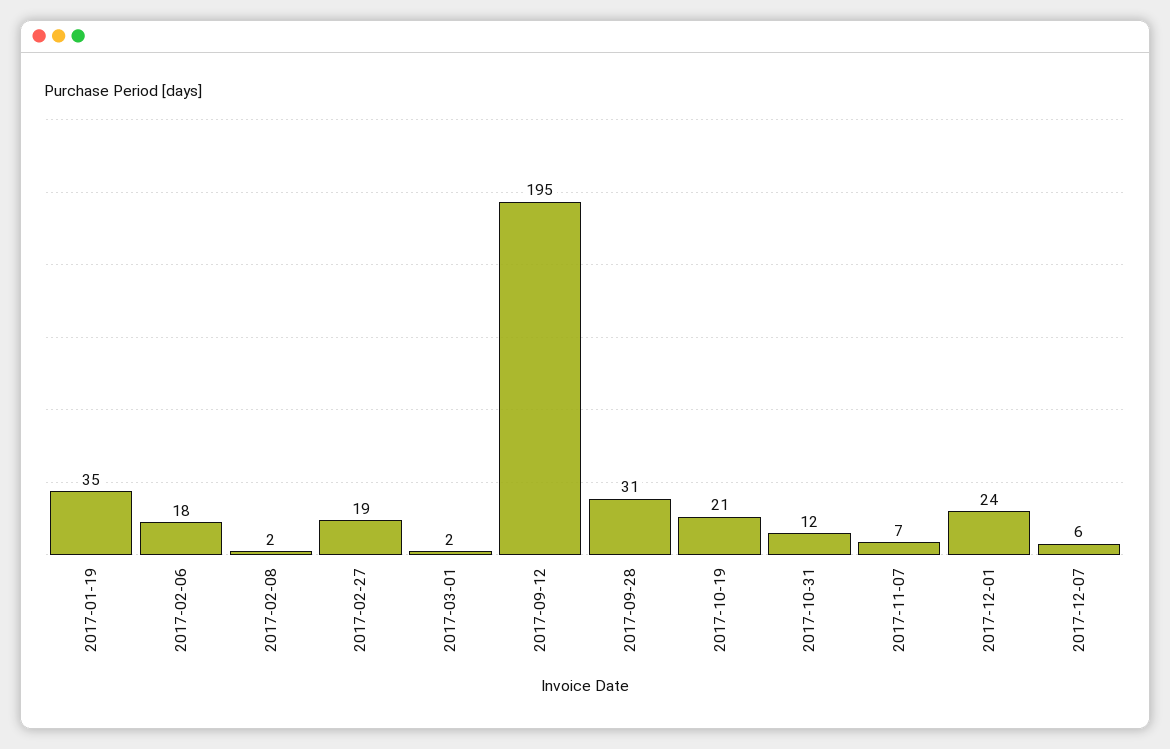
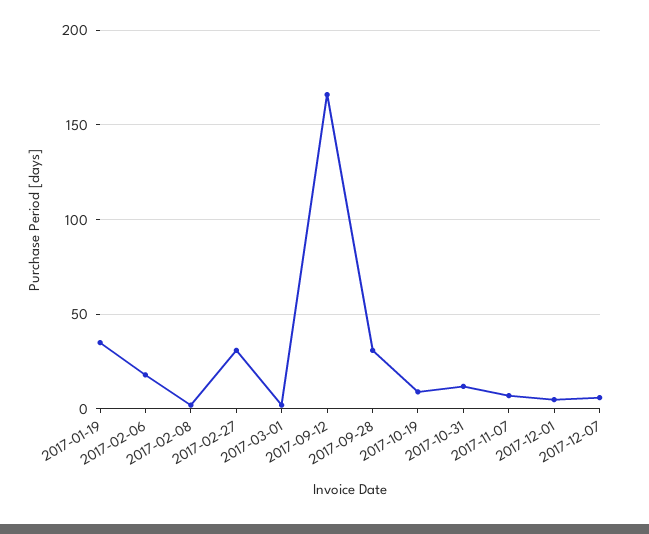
2017-02-27: 19 -> 30
2017-09-12: 195 -> 165
2017-10-19: 21 -> 10
2017-12-01: 24 -> 5

